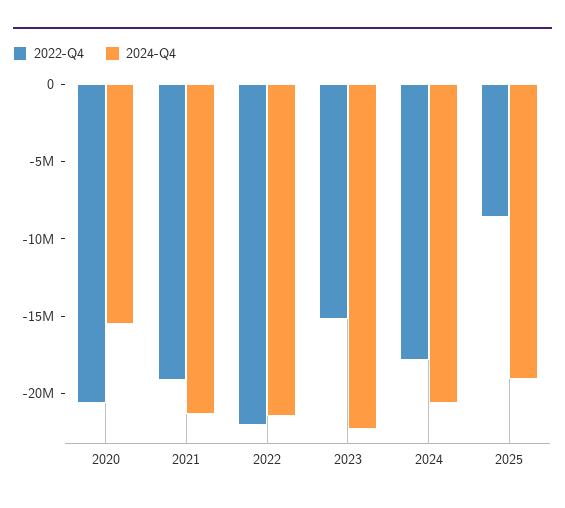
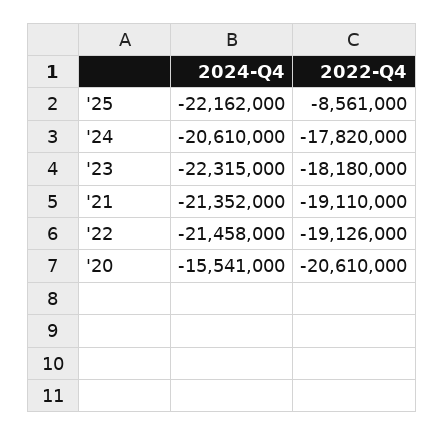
2022-Q4, 2022: -22000000 -> -19126000
2022-Q4, 2023: -15000000 -> -18180000
2024-Q4, 2025: -19000000 -> -22162000

